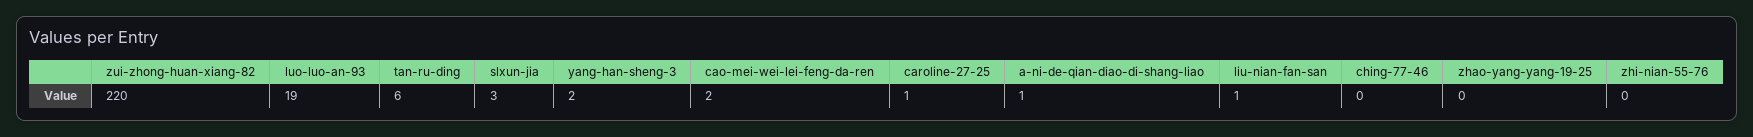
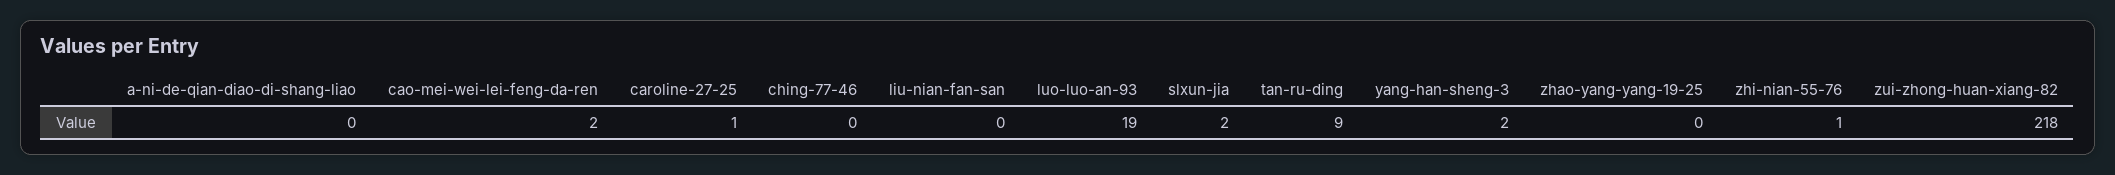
zui-zhong-huan-xiang-82: 220 -> 218
tan-ru-ding: 6 -> 9
slxun-jia: 3 -> 2
a-ni-de-qian-diao-di-shang-liao: 1 -> 0
liu-nian-fan-san: 1 -> 0
zhi-nian-55-76: 0 -> 1

